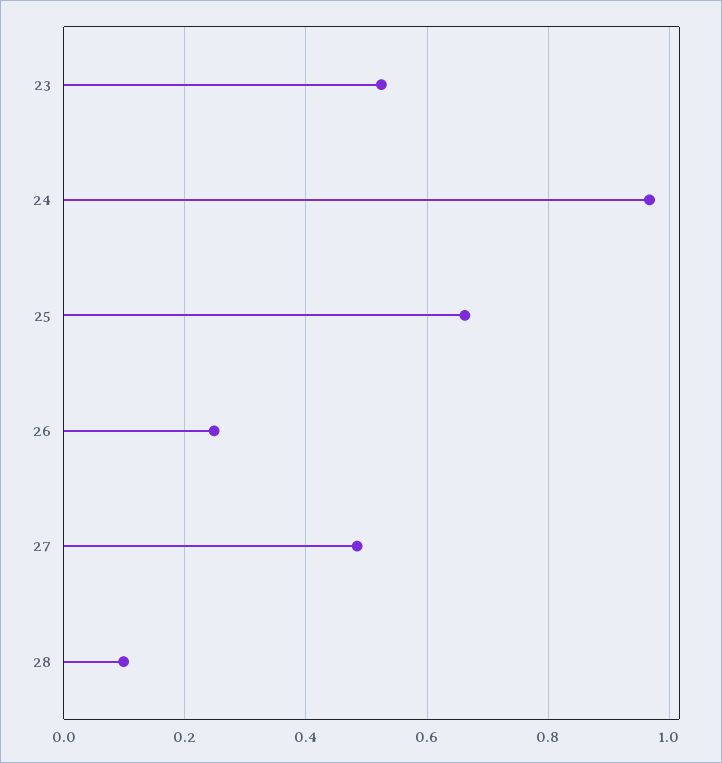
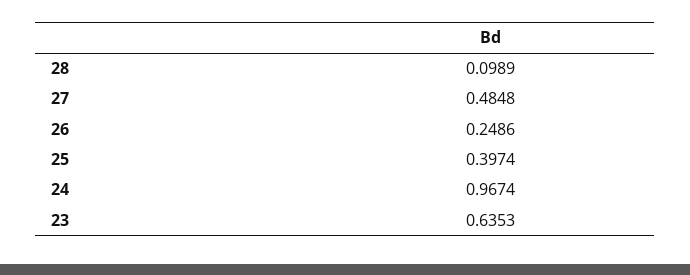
23: 0.52 -> 0.6353
25: 0.66 -> 0.3974

